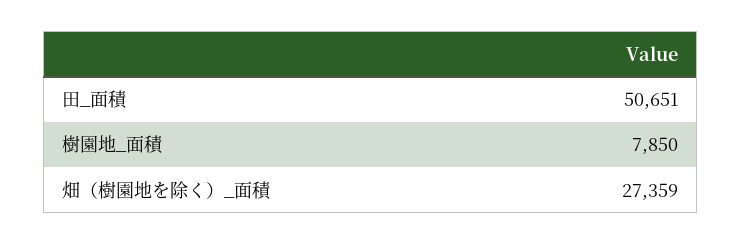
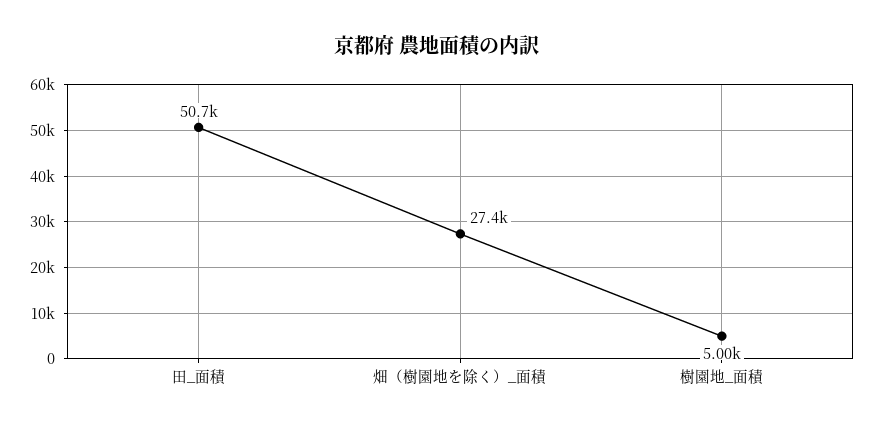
樹園地_面積: 7850 -> 5000

